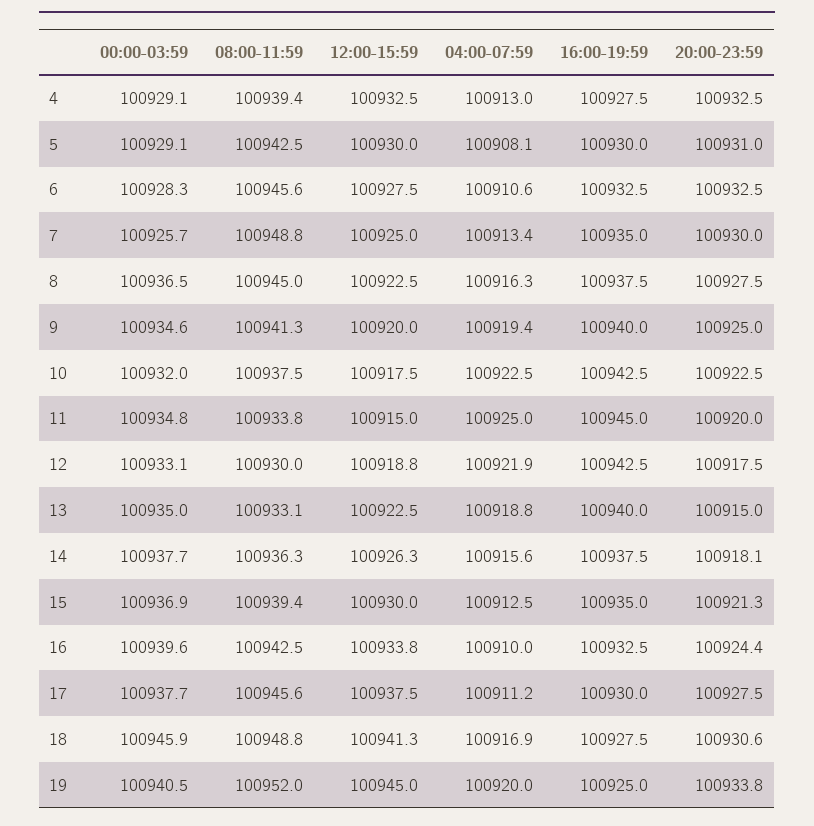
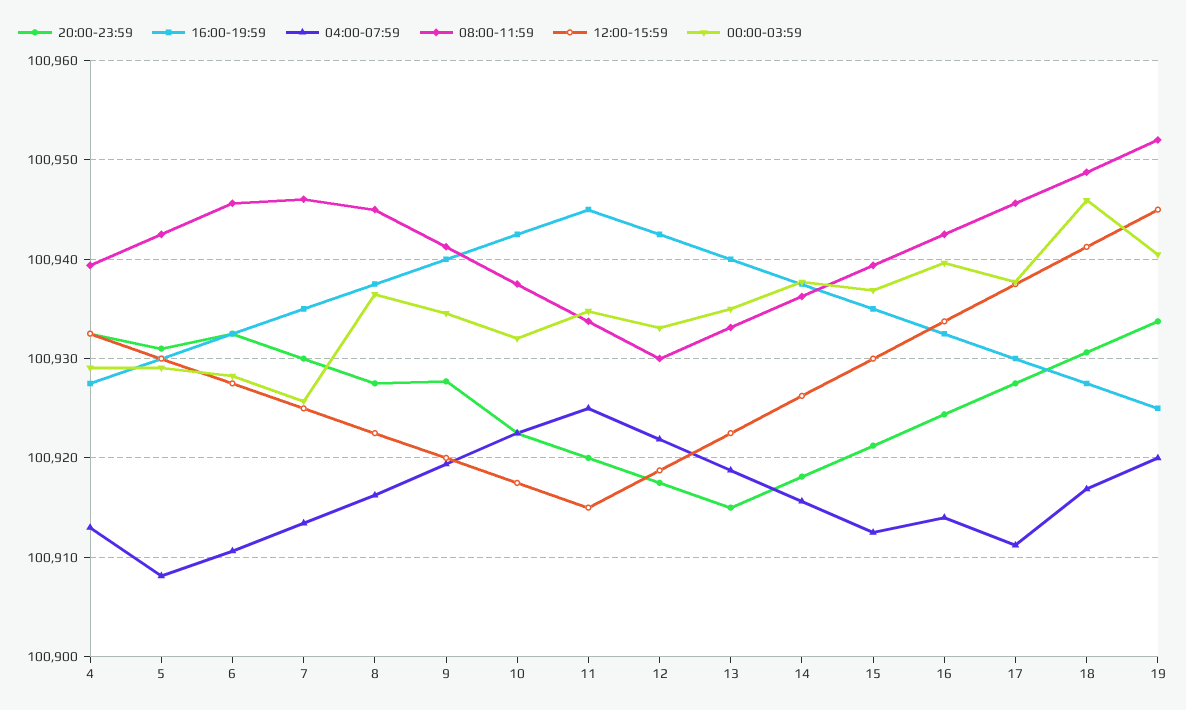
08:00-11:59, 7: 100948.8 -> 100946
20:00-23:59, 9: 100925 -> 100928
04:00-07:59, 16: 100910 -> 100914

